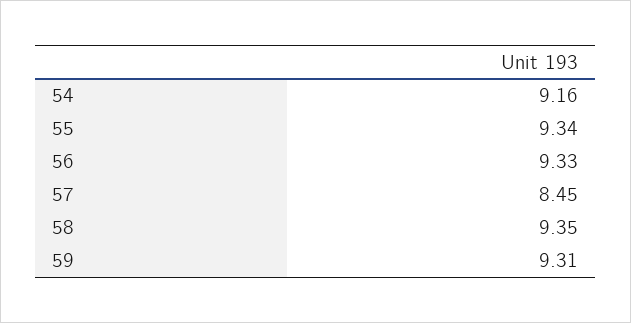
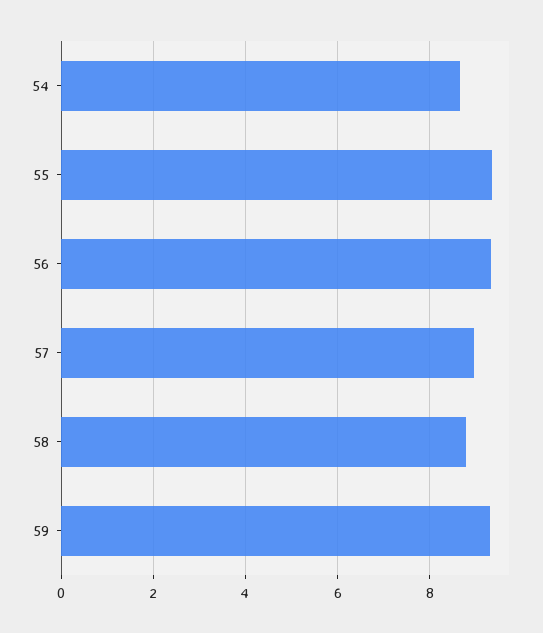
54: 9.16 -> 8.6
57: 8.45 -> 9
58: 9.35 -> 8.8

